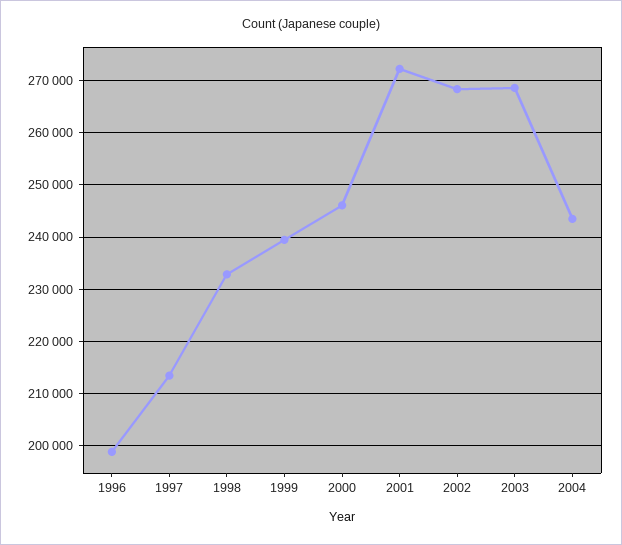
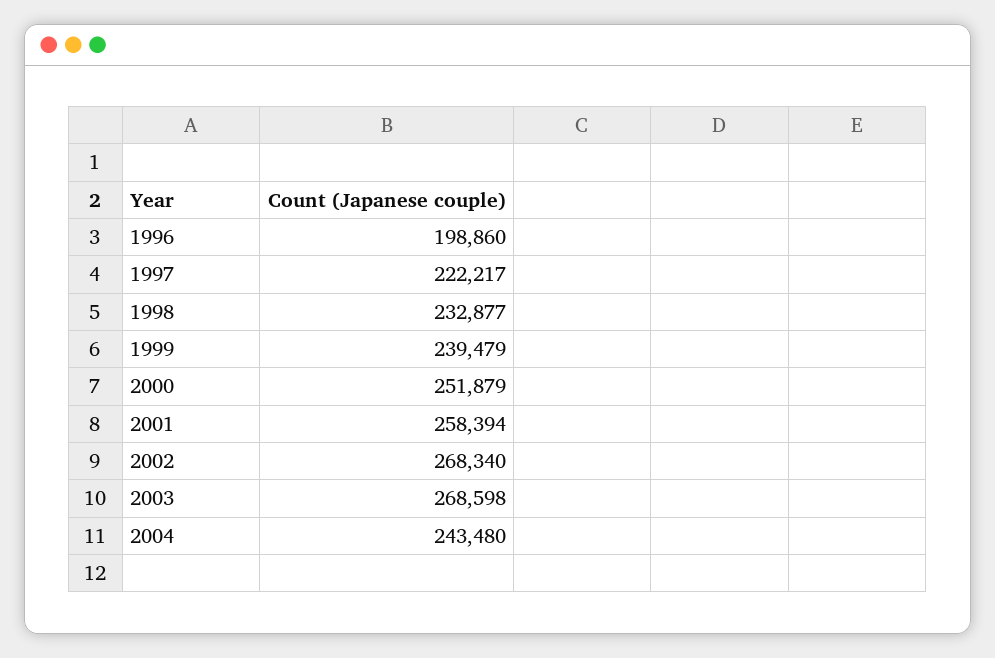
1997: 214000 -> 222217
2000: 246000 -> 251879
2001: 272000 -> 258394

